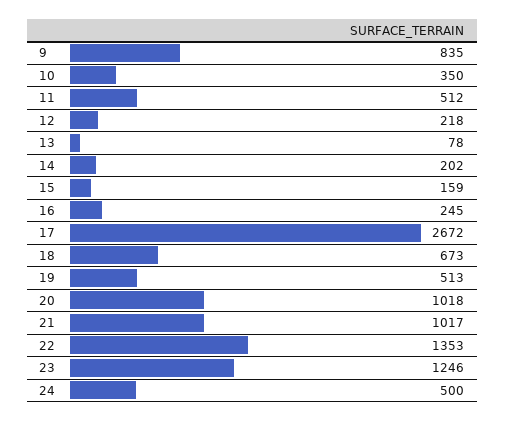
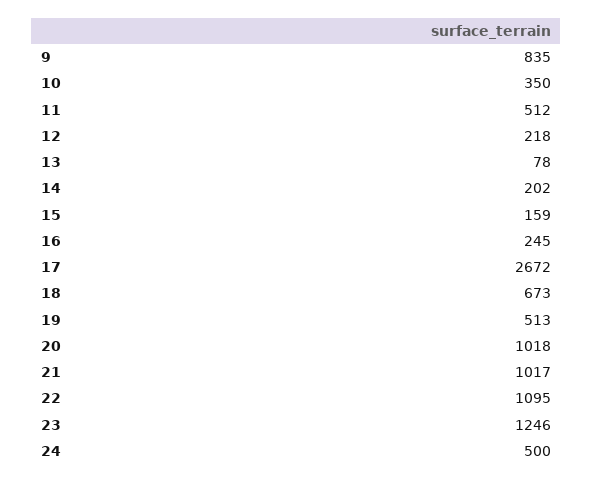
22: 1353 -> 1095

